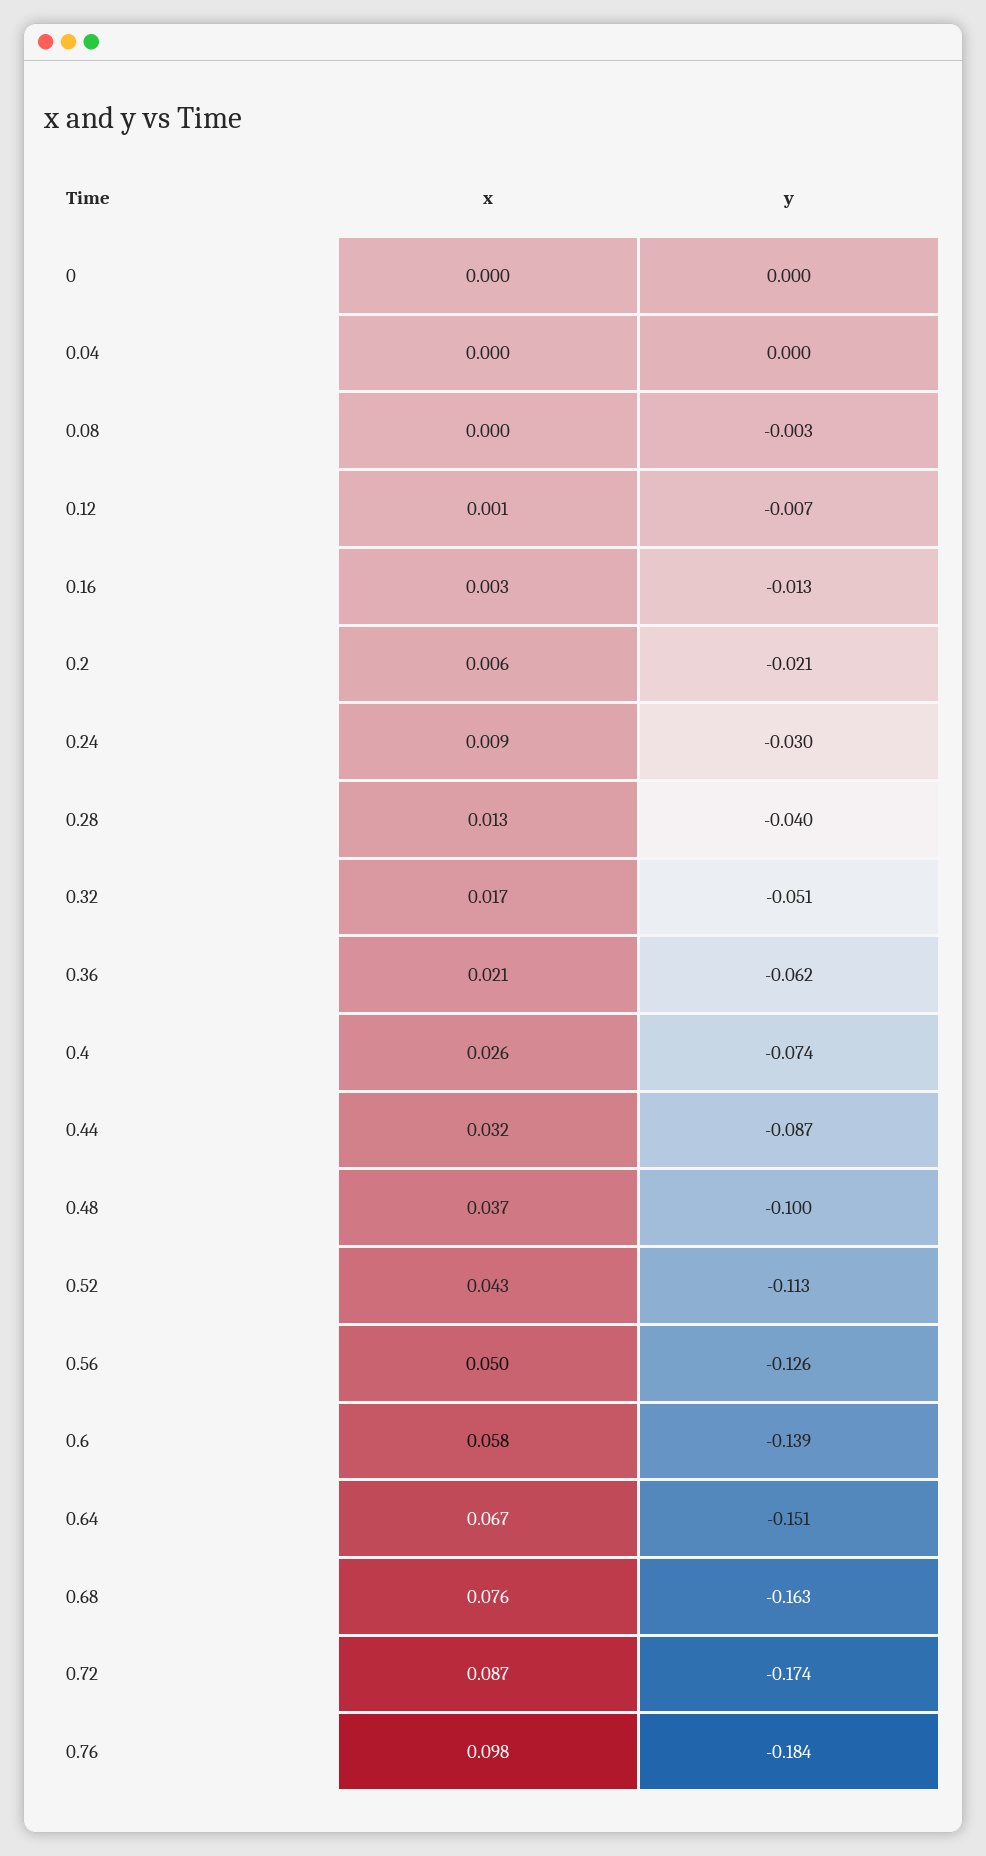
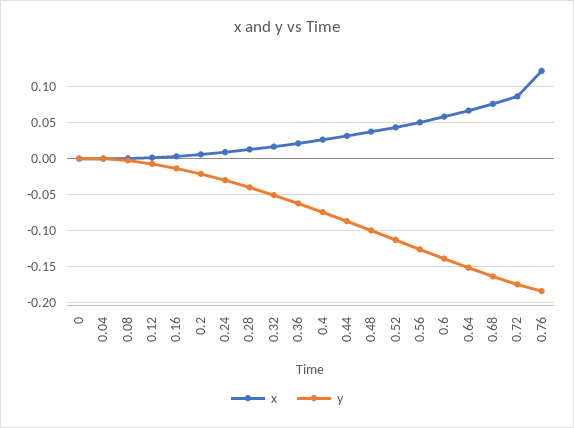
x, 0.76: 0.098 -> 0.12

